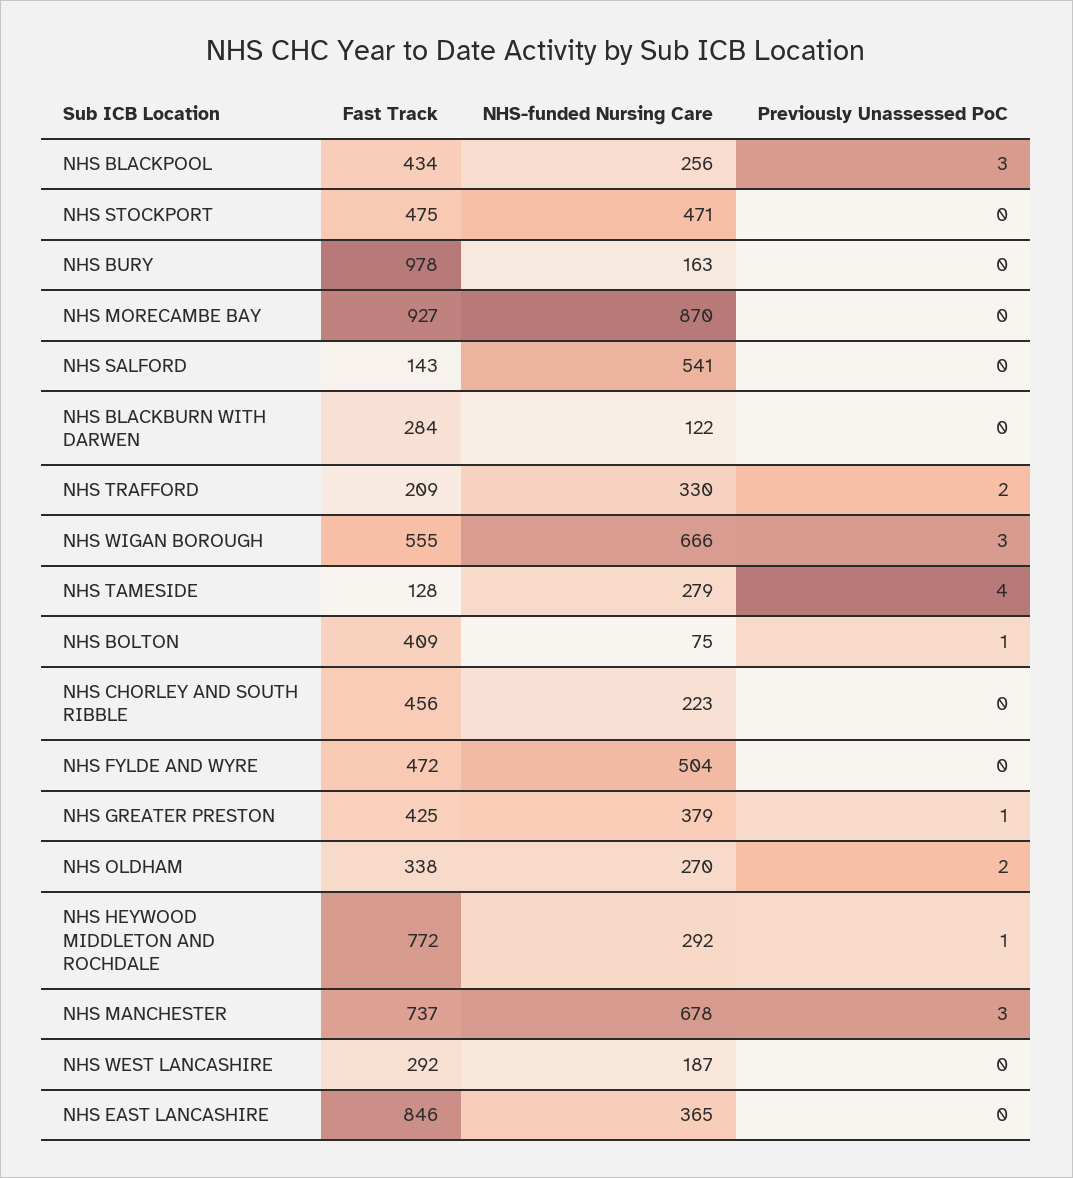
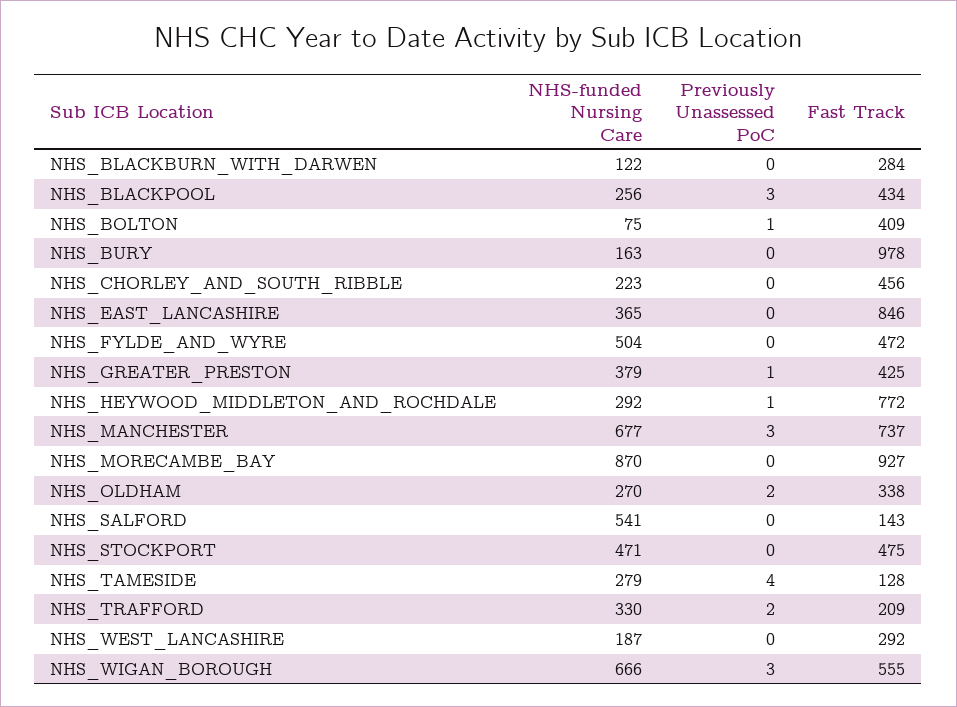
NHS-funded Nursing Care, NHS MANCHESTER: 678 -> 677

